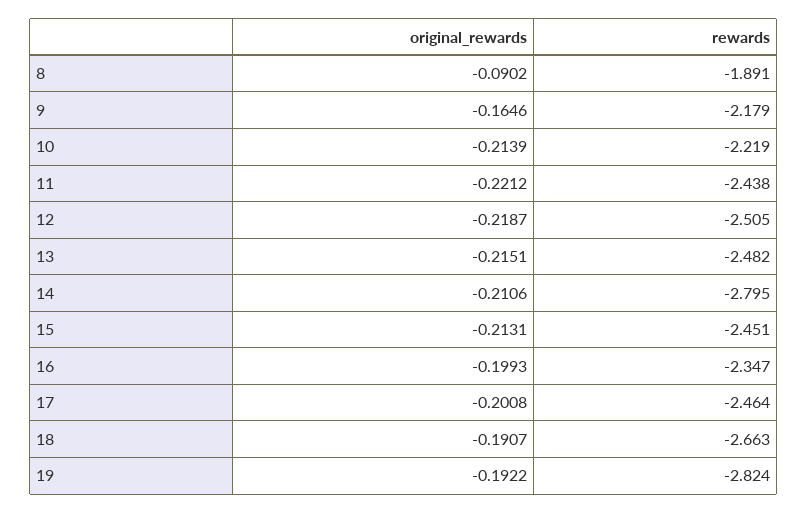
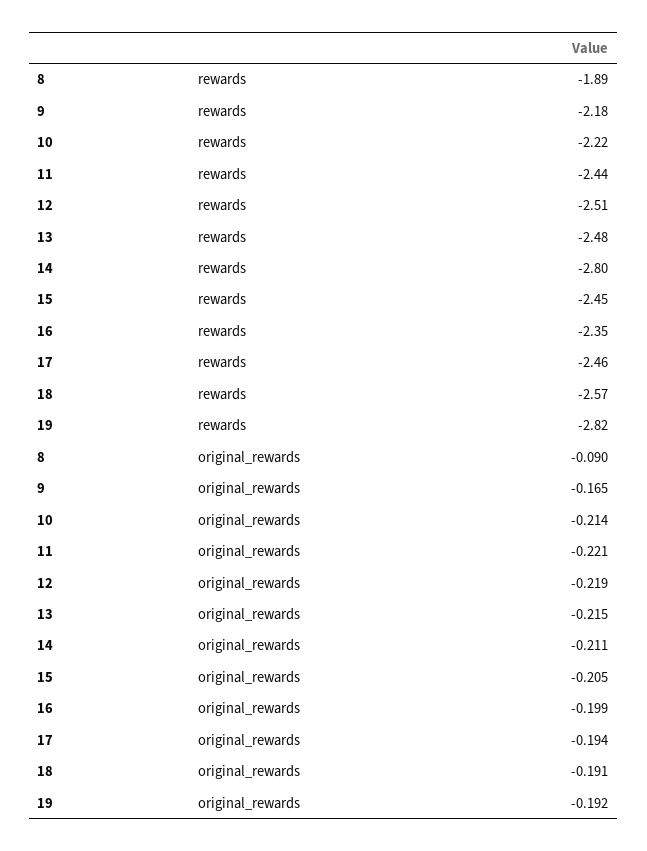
original_rewards, 15: -0.2131 -> -0.205
original_rewards, 17: -0.2008 -> -0.194
rewards, 18: -2.663 -> -2.57

